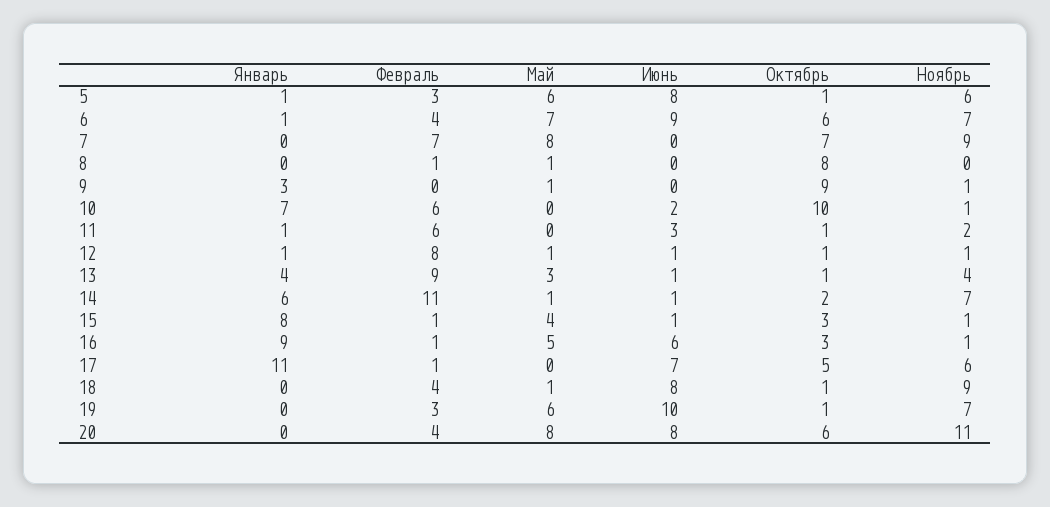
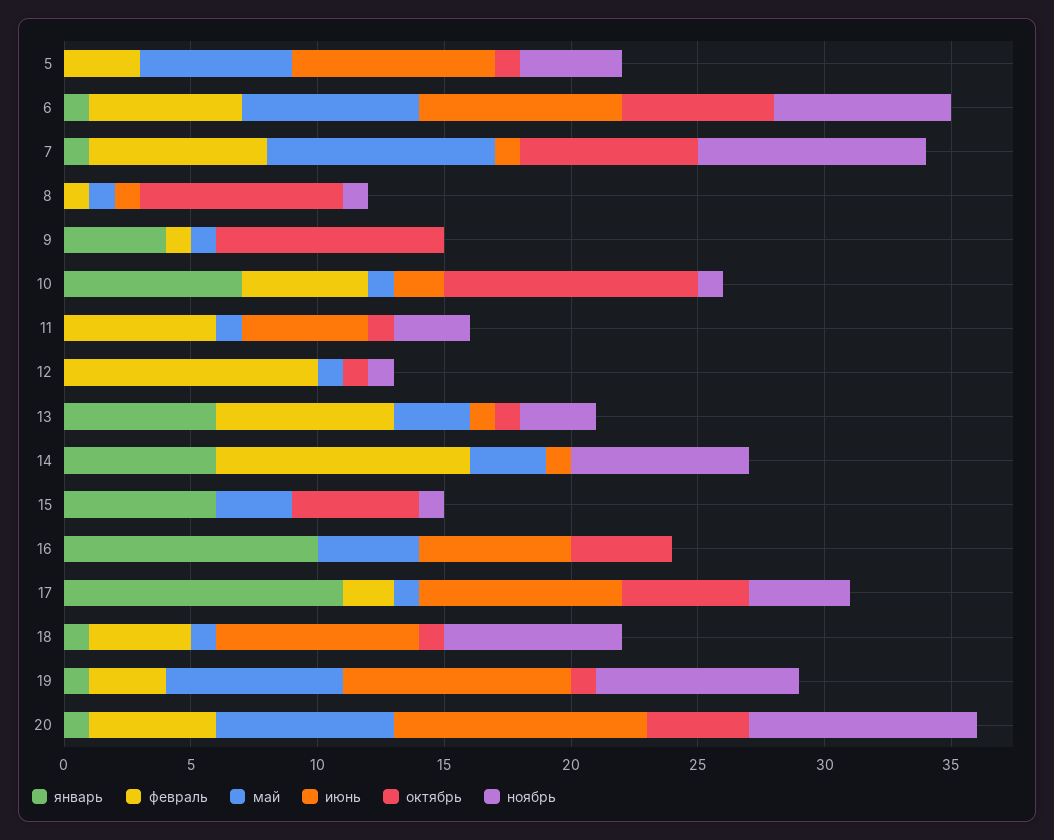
Январь, 5: 1 -> 0
Ноябрь, 5: 6 -> 4
Февраль, 6: 4 -> 6
Июнь, 6: 9 -> 8
Январь, 7: 0 -> 1
Май, 7: 8 -> 9
Июнь, 7: 0 -> 1
Июнь, 8: 0 -> 1
Ноябрь, 8: 0 -> 1
Январь, 9: 3 -> 4
Февраль, 9: 0 -> 1
Ноябрь, 9: 1 -> 0
Февраль, 10: 6 -> 5
Май, 10: 0 -> 1
Январь, 11: 1 -> 0
Май, 11: 0 -> 1
Июнь, 11: 3 -> 5
Ноябрь, 11: 2 -> 3
Январь, 12: 1 -> 0
Февраль, 12: 8 -> 10
Июнь, 12: 1 -> 0
Январь, 13: 4 -> 6
Февраль, 13: 9 -> 7
Ноябрь, 13: 4 -> 3
Февраль, 14: 11 -> 10
Май, 14: 1 -> 3
Октябрь, 14: 2 -> 0
Январь, 15: 8 -> 6
Февраль, 15: 1 -> 0
Май, 15: 4 -> 3
Июнь, 15: 1 -> 0
Октябрь, 15: 3 -> 5
Январь, 16: 9 -> 10
Февраль, 16: 1 -> 0
Май, 16: 5 -> 4
Октябрь, 16: 3 -> 4
Ноябрь, 16: 1 -> 0
Февраль, 17: 1 -> 2
Май, 17: 0 -> 1
Июнь, 17: 7 -> 8
Ноябрь, 17: 6 -> 4
Январь, 18: 0 -> 1
Ноябрь, 18: 9 -> 7
Январь, 19: 0 -> 1
Май, 19: 6 -> 7
Июнь, 19: 10 -> 9
Ноябрь, 19: 7 -> 8
Январь, 20: 0 -> 1
Февраль, 20: 4 -> 5
Май, 20: 8 -> 7
Июнь, 20: 8 -> 10
Октябрь, 20: 6 -> 4
Ноябрь, 20: 11 -> 9

